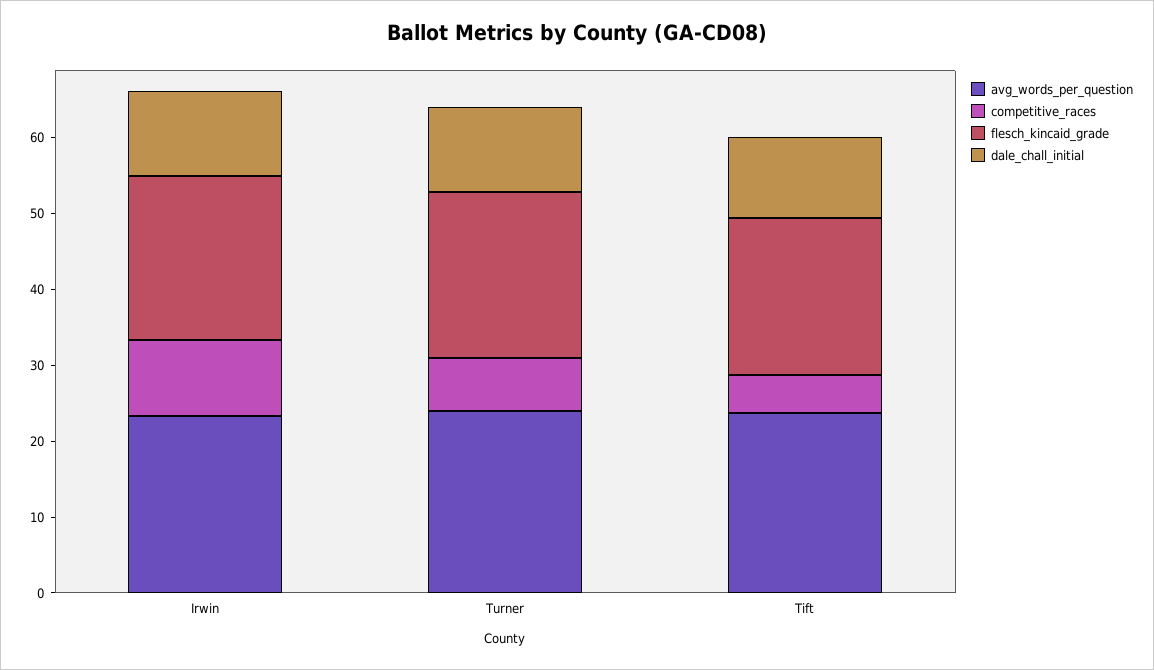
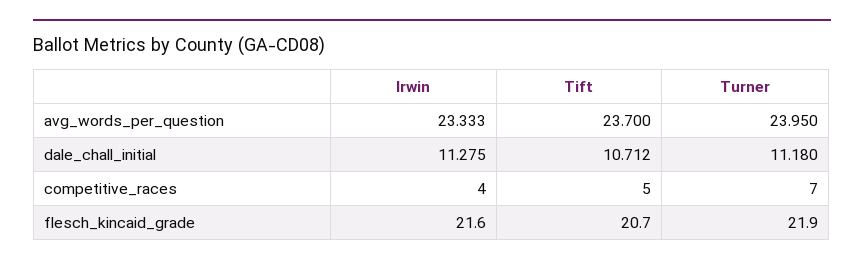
competitive_races, Irwin: 10 -> 4

